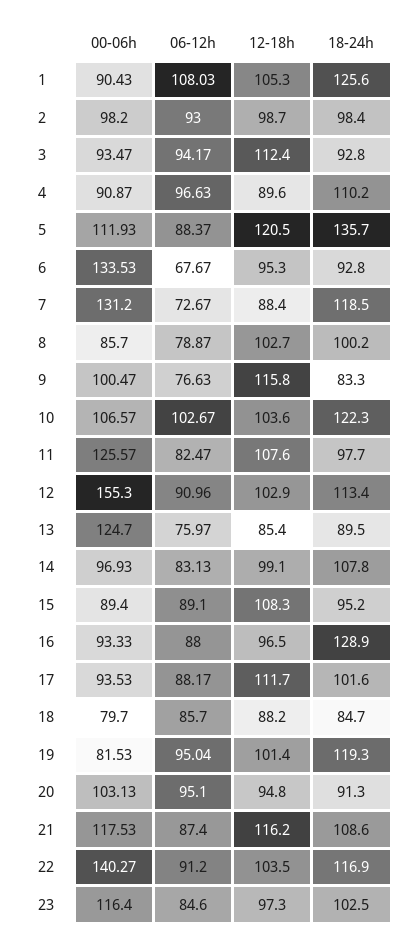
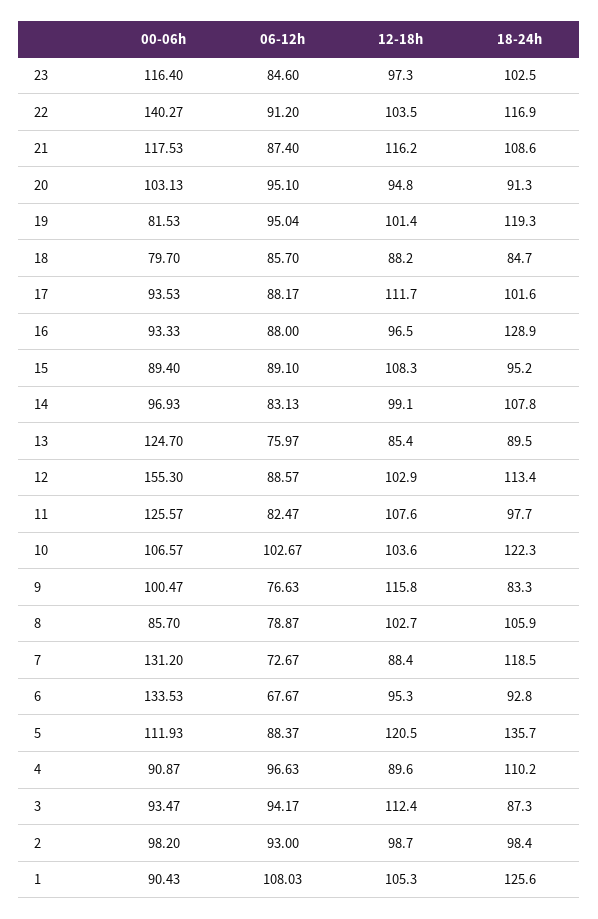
18-24h, 3: 92.8 -> 87.3
18-24h, 8: 100.2 -> 105.9
06-12h, 12: 90.96 -> 88.57

